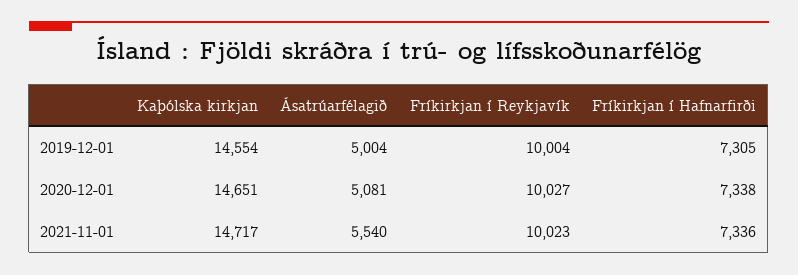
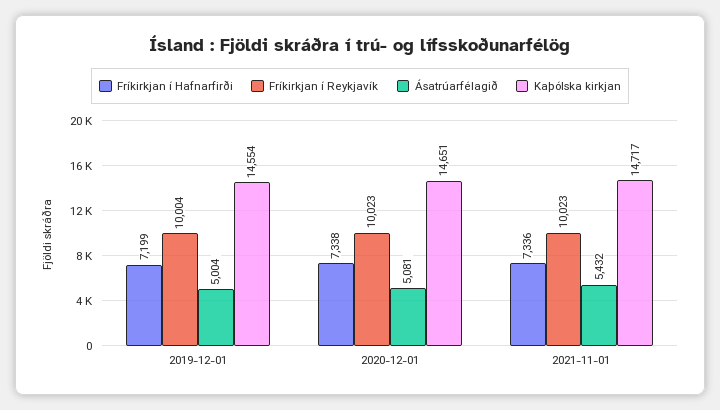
Fríkirkjan í Hafnarfirði, 2019-12-01: 7305 -> 7199
Fríkirkjan í Reykjavík, 2020-12-01: 10027 -> 10023
Ásatrúarfélagið, 2021-11-01: 5540 -> 5432

